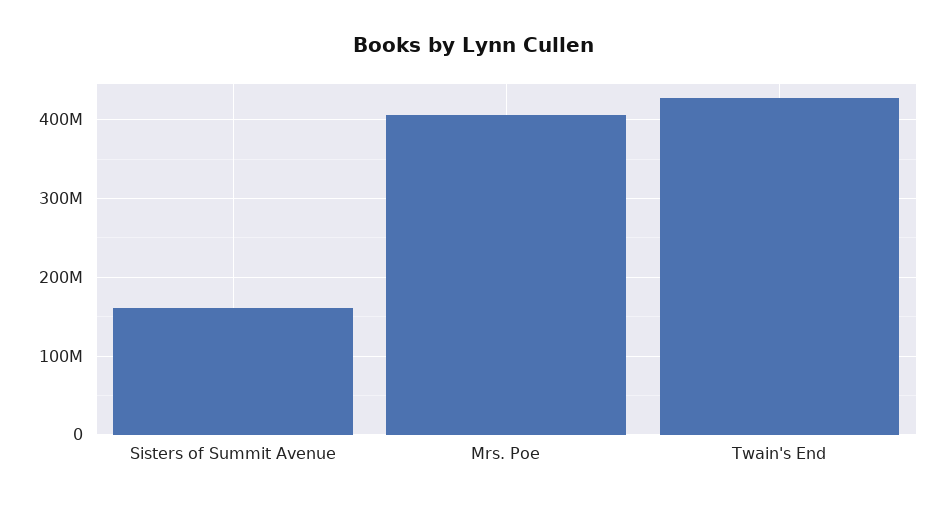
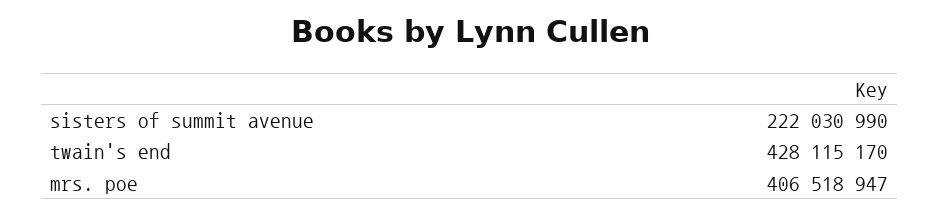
Sisters of Summit Avenue: 160000000 -> 222030990

